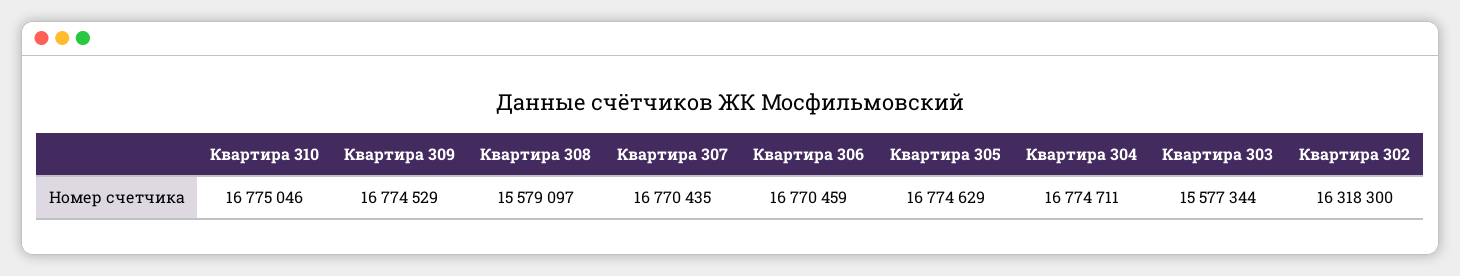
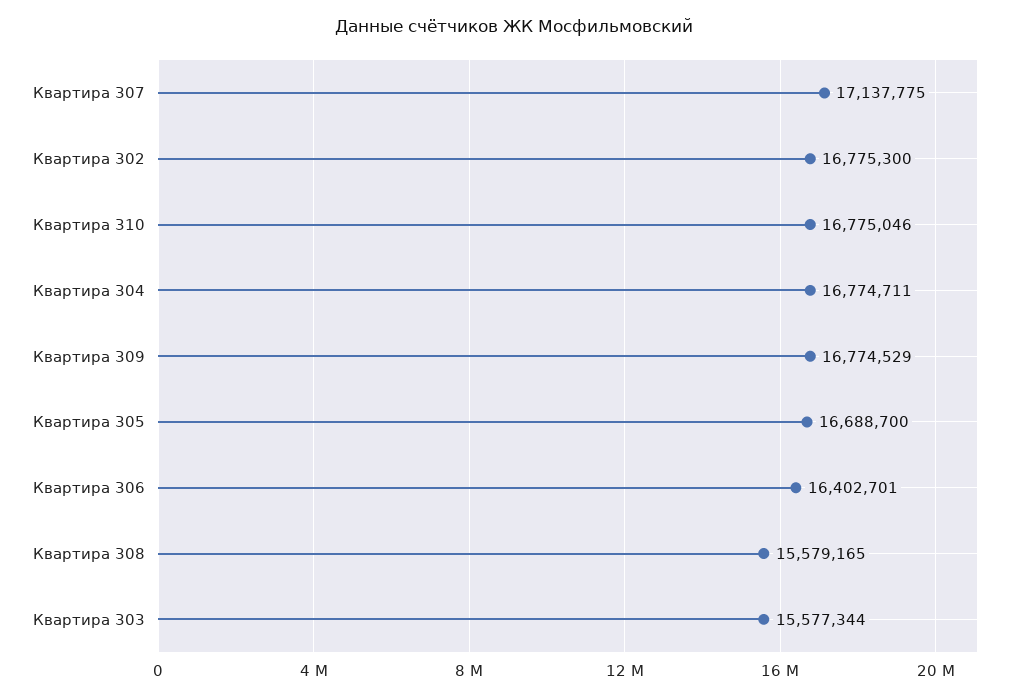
Квартира 308: 15579097 -> 15579165
Квартира 307: 16770435 -> 17137775
Квартира 306: 16770459 -> 16402701
Квартира 305: 16774629 -> 16688700
Квартира 302: 16318300 -> 16775300

